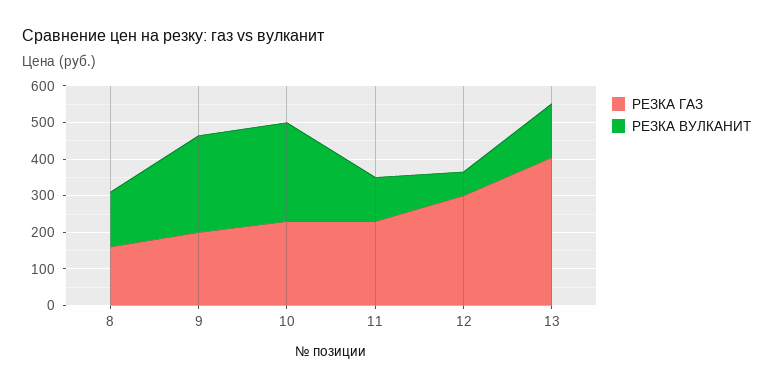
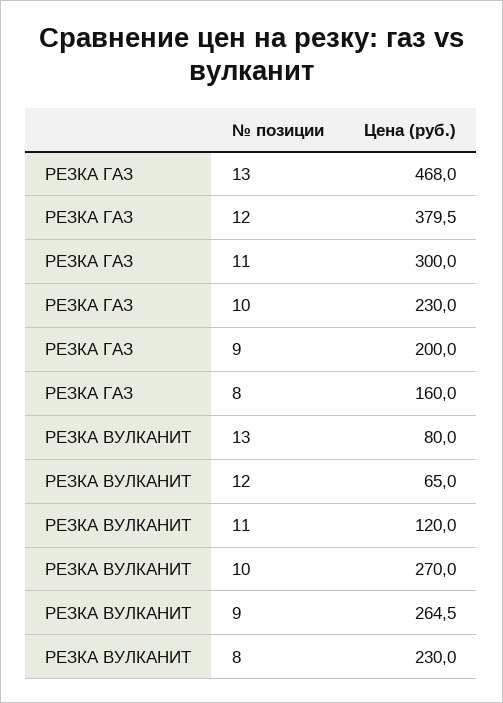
РЕЗКА ВУЛКАНИТ, 8: 150 -> 230
РЕЗКА ГАЗ, 11: 225 -> 300
РЕЗКА ГАЗ, 12: 300 -> 379.5
РЕЗКА ГАЗ, 13: 400 -> 468
РЕЗКА ВУЛКАНИТ, 13: 150 -> 80

